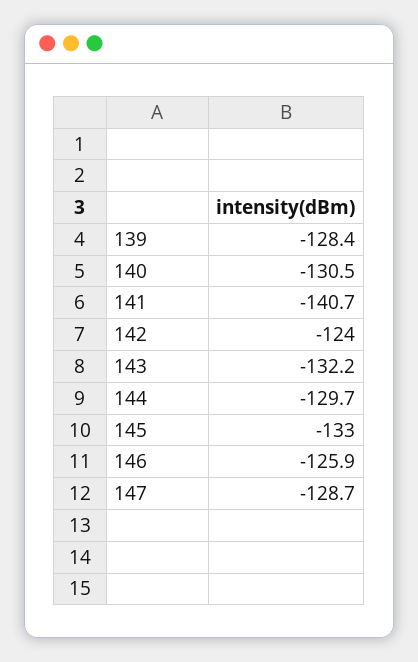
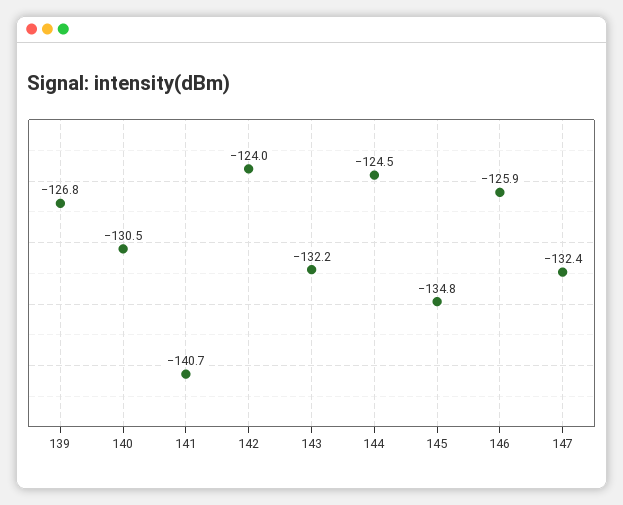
139: -128.4 -> -126.8
144: -129.7 -> -124.5
145: -133 -> -134.8
147: -128.7 -> -132.4

